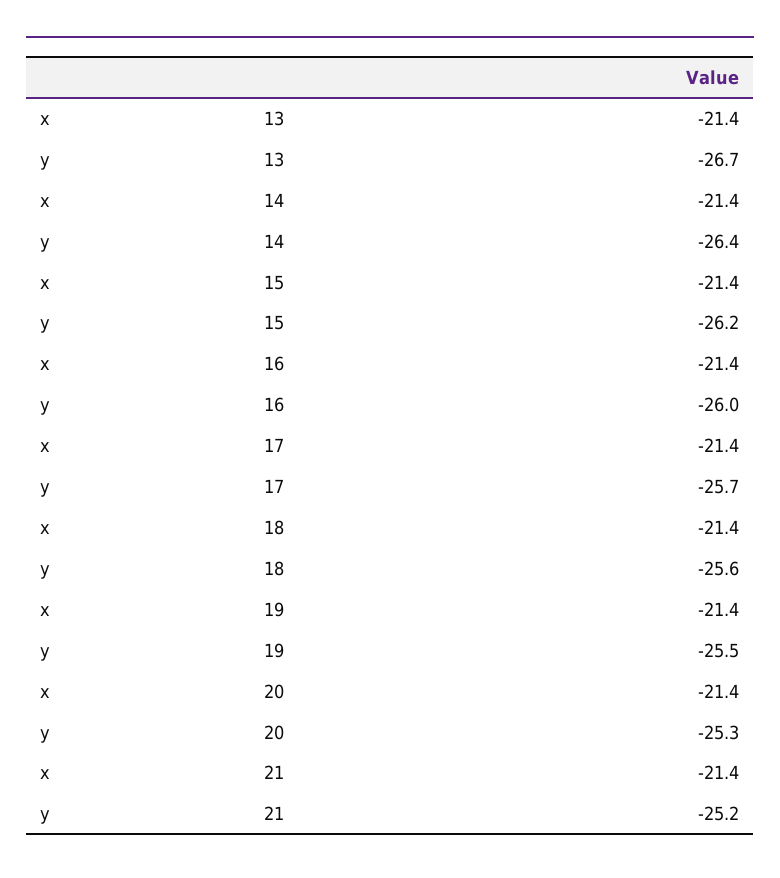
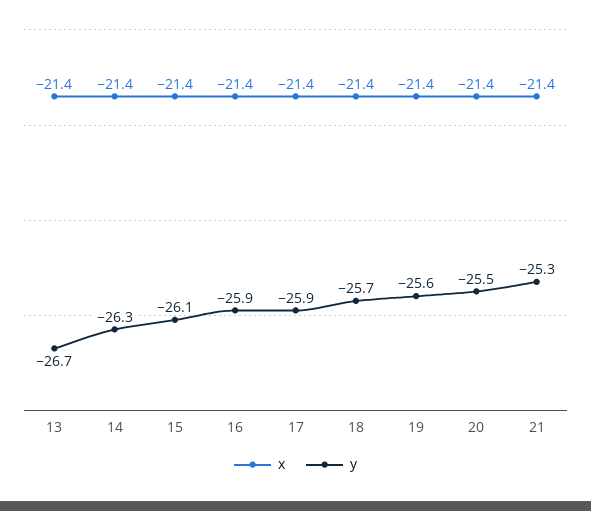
y, 14: -26.4 -> -26.3
y, 15: -26.2 -> -26.1
y, 16: -26 -> -25.9
y, 17: -25.7 -> -25.9
y, 18: -25.6 -> -25.7
y, 19: -25.5 -> -25.6
y, 20: -25.3 -> -25.5
y, 21: -25.2 -> -25.3

